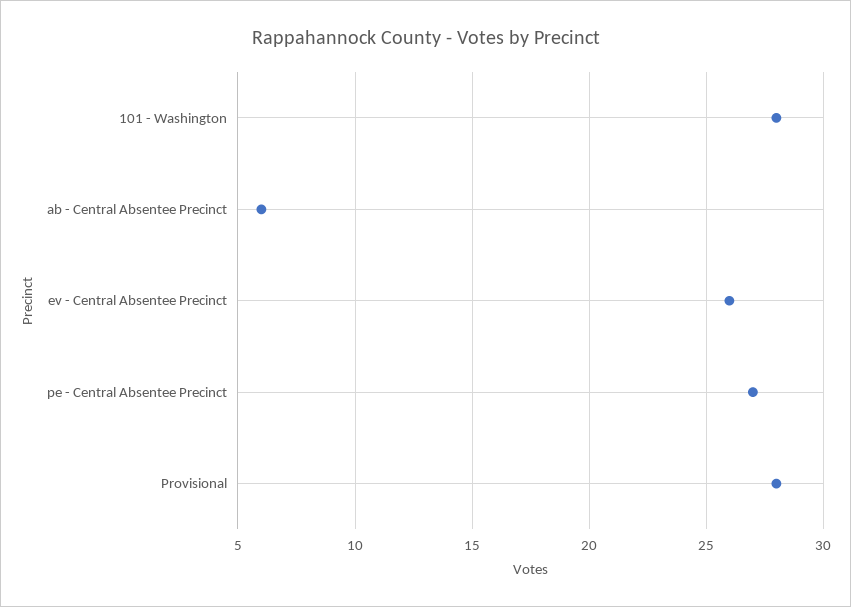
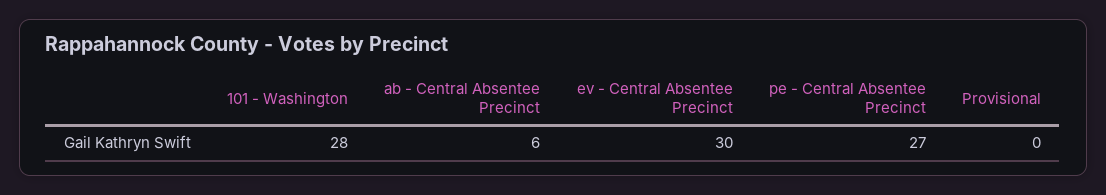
ev - Central Absentee Precinct: 26 -> 30
Provisional: 28 -> 0

